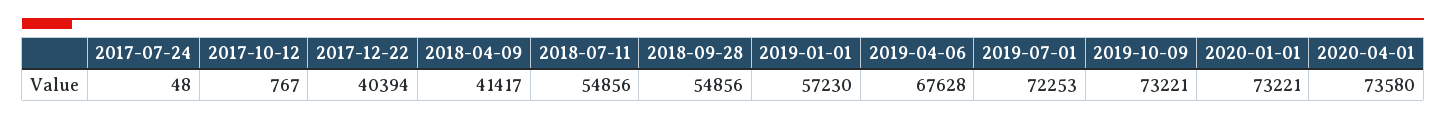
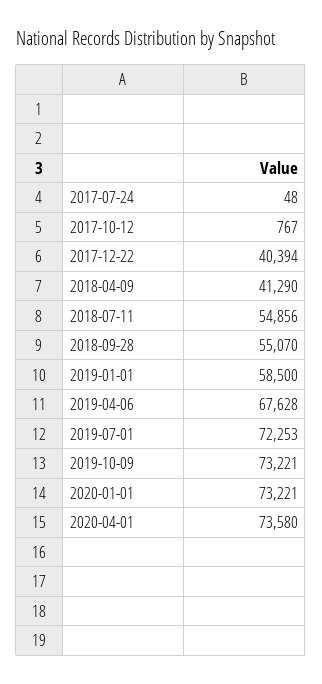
2018-04-09: 41417 -> 41290
2018-09-28: 54856 -> 55070
2019-01-01: 57230 -> 58500

